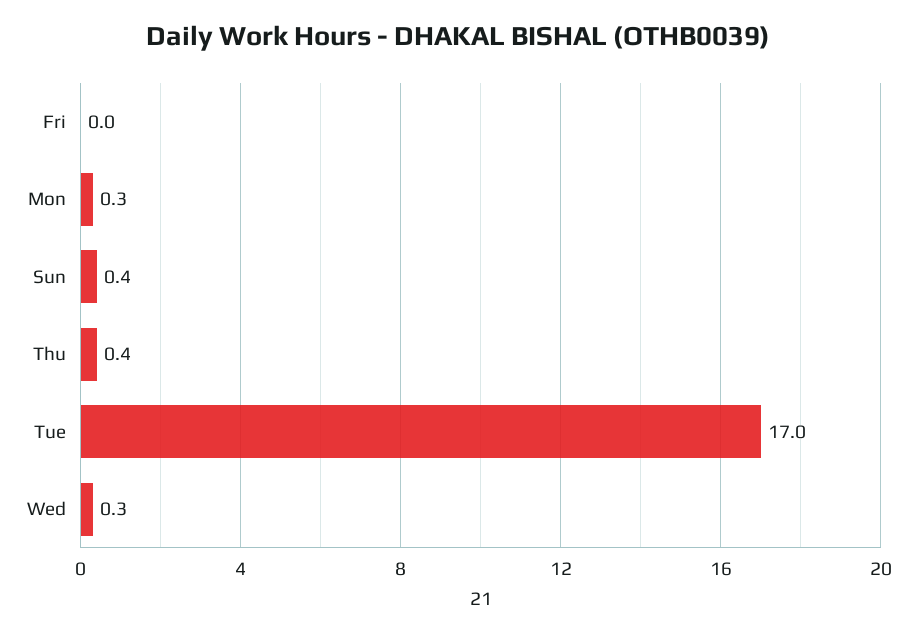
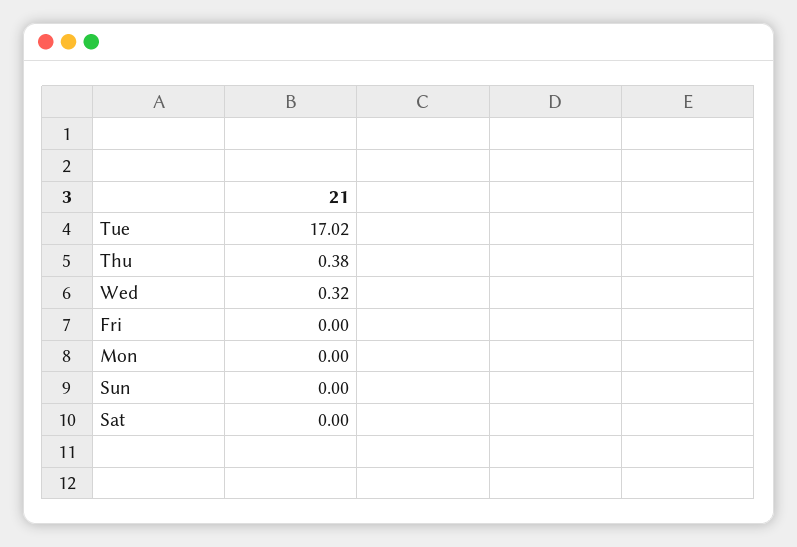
Mon: 0.3 -> 0
Sun: 0.4 -> 0
Sat: none -> 0

